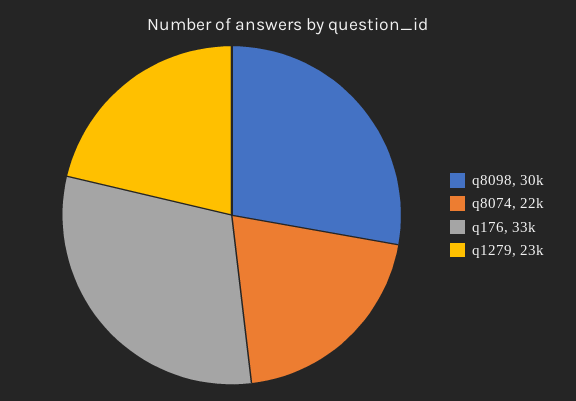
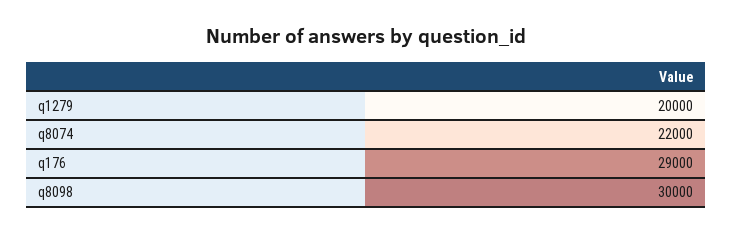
q176: 33000 -> 29000
q1279: 23000 -> 20000

